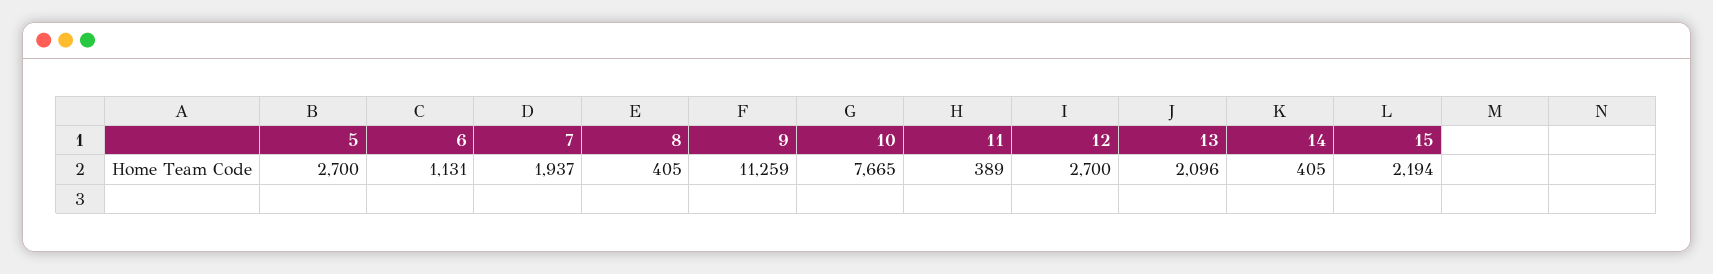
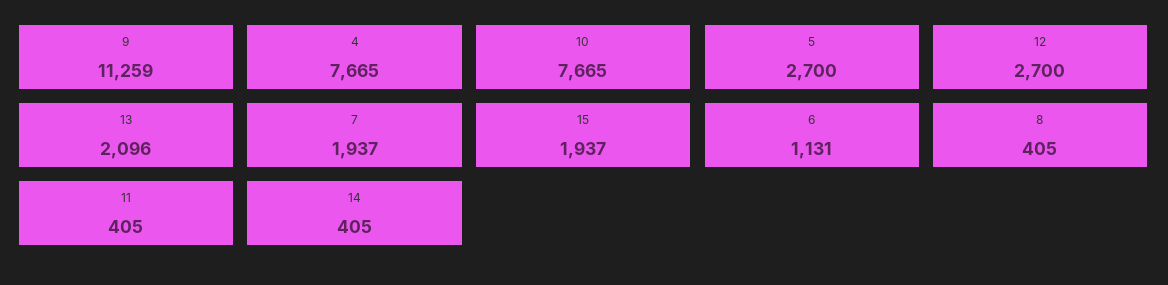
11: 389 -> 405
15: 2194 -> 1937
4: none -> 7665

